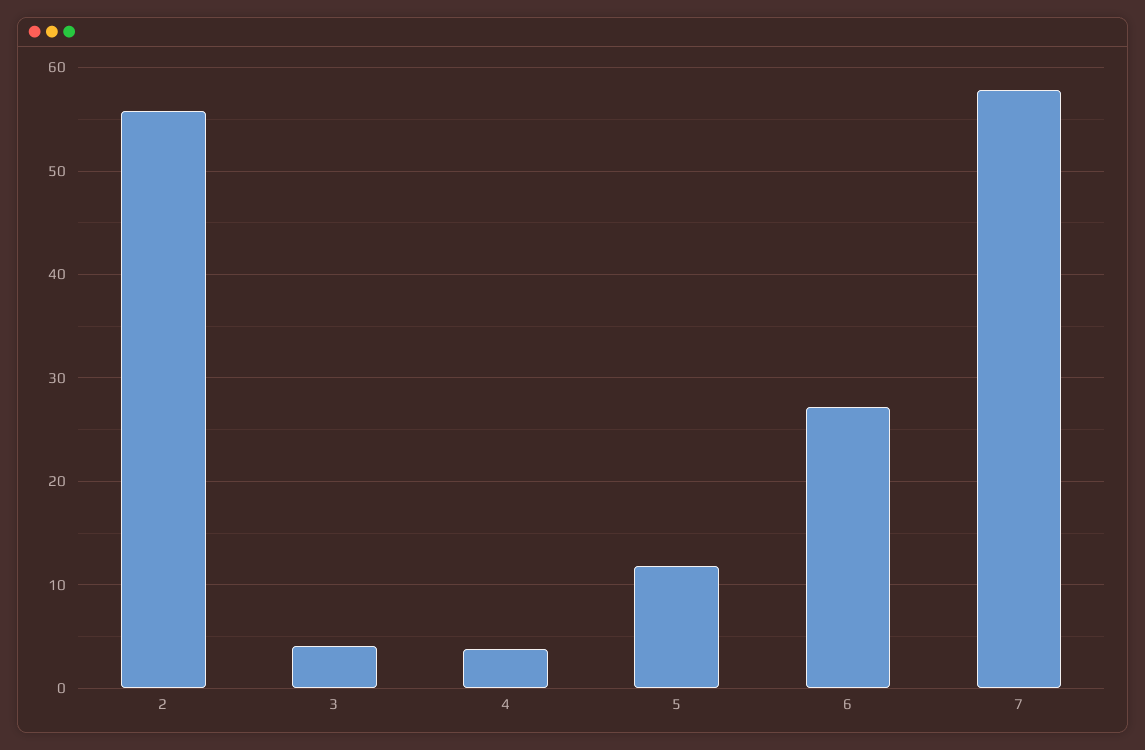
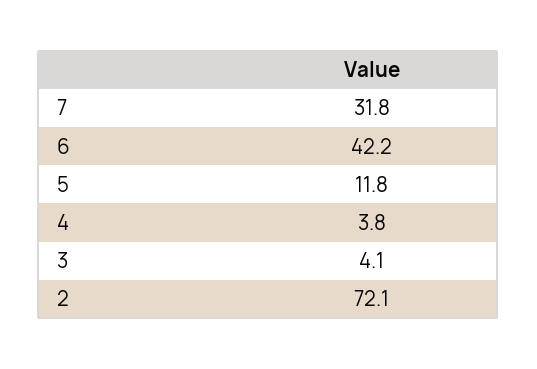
2: 56 -> 72.1
6: 27 -> 42.2
7: 58 -> 31.8

